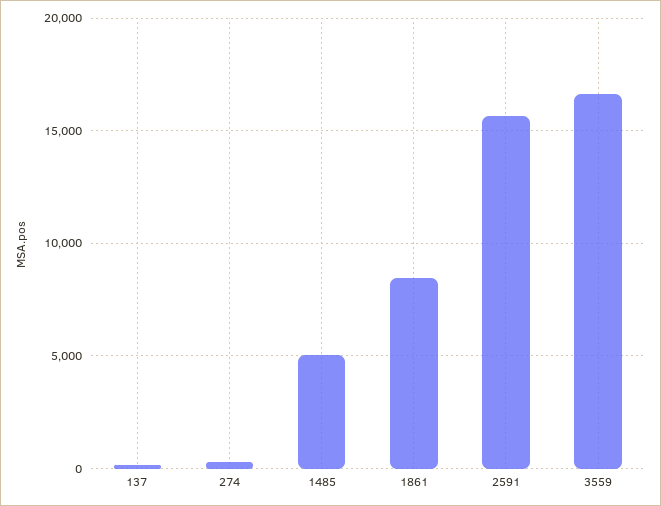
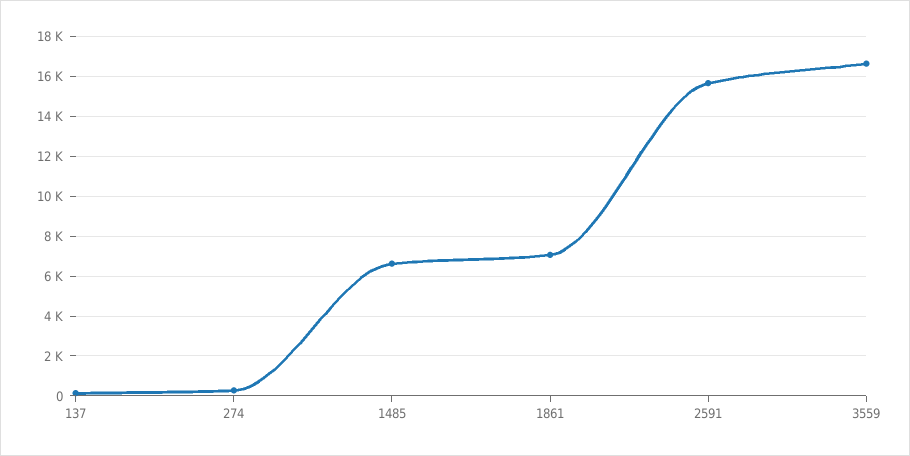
1485: 5000 -> 6500
1861: 8500 -> 7000

